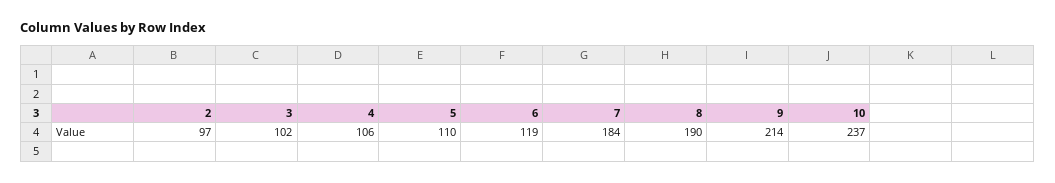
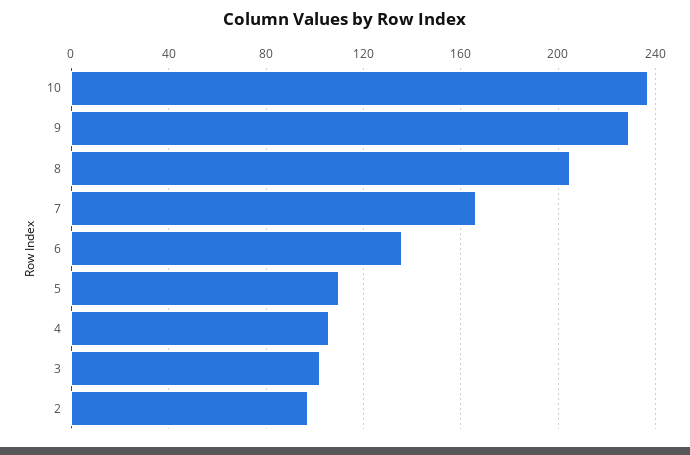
6: 119 -> 135
7: 184 -> 165
8: 190 -> 205
9: 214 -> 230

